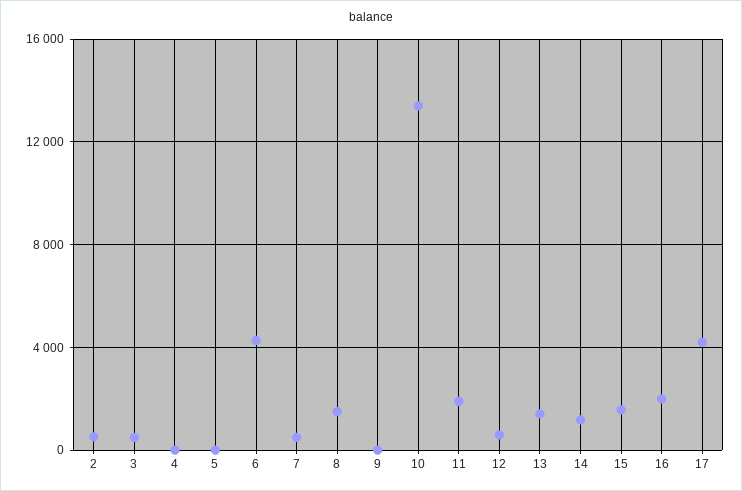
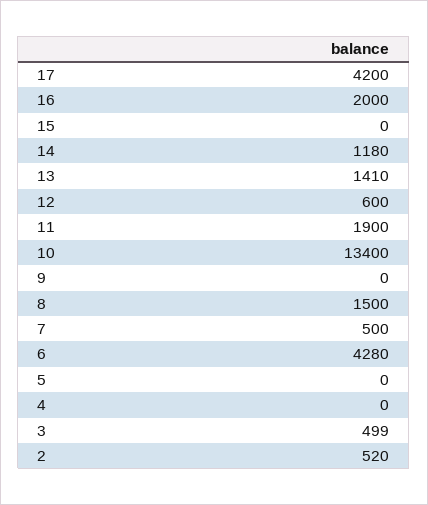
15: 1500 -> 0

